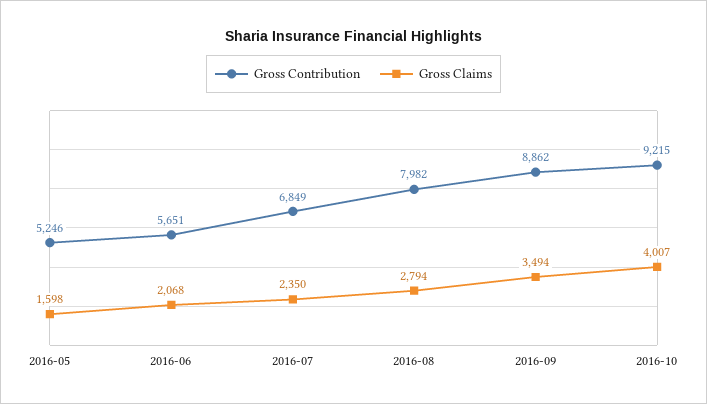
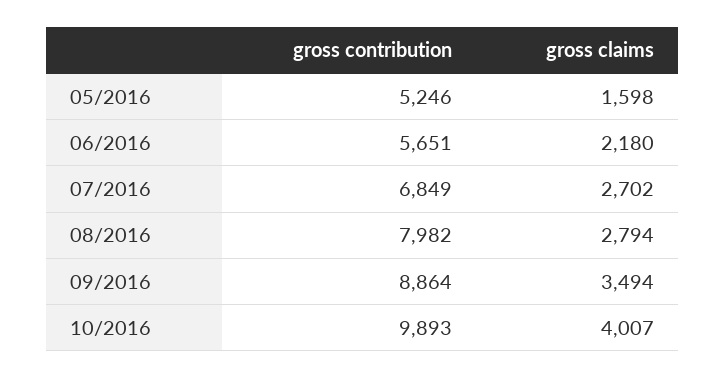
Gross Claims, 2016-06: 2068 -> 2180
Gross Claims, 2016-07: 2350 -> 2702
Gross Contribution, 2016-09: 8862 -> 8864
Gross Contribution, 2016-10: 9215 -> 9893

